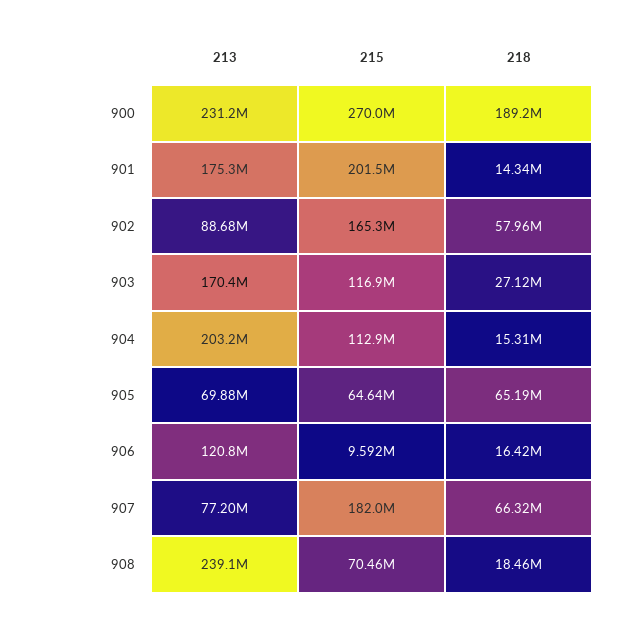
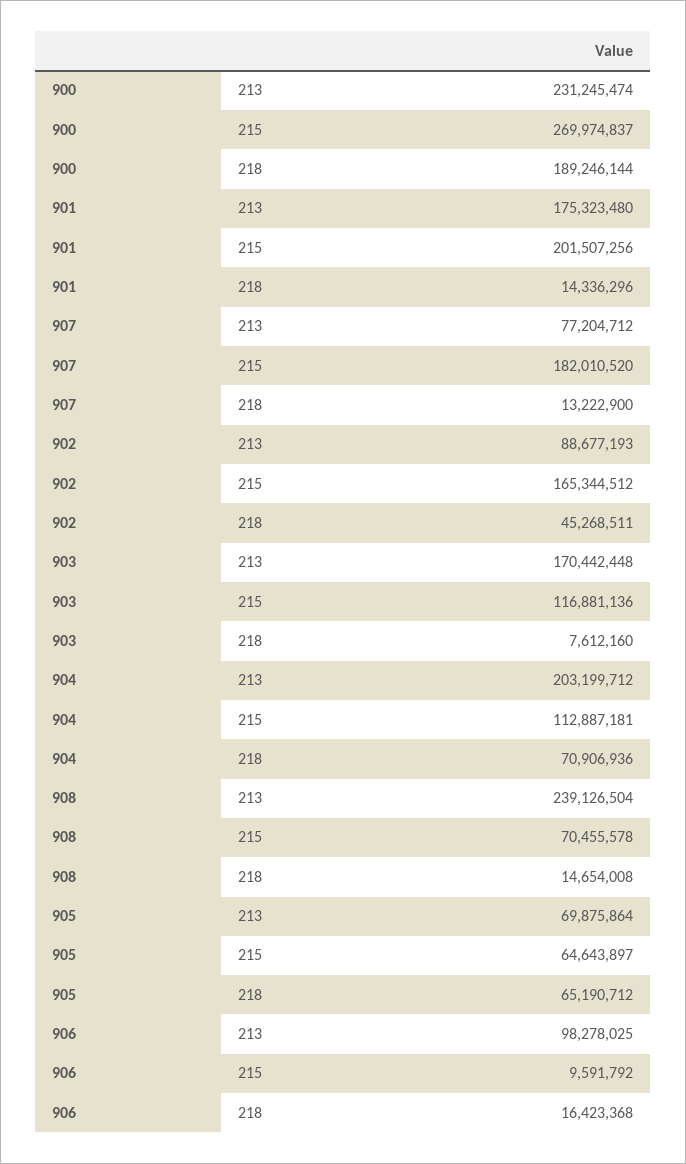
218, 902: 57960000 -> 45268511
218, 903: 27120000 -> 7612160
218, 904: 15310000 -> 70906936
213, 906: 120800000 -> 98278025
218, 907: 66320000 -> 13222900
218, 908: 18460000 -> 14654008

